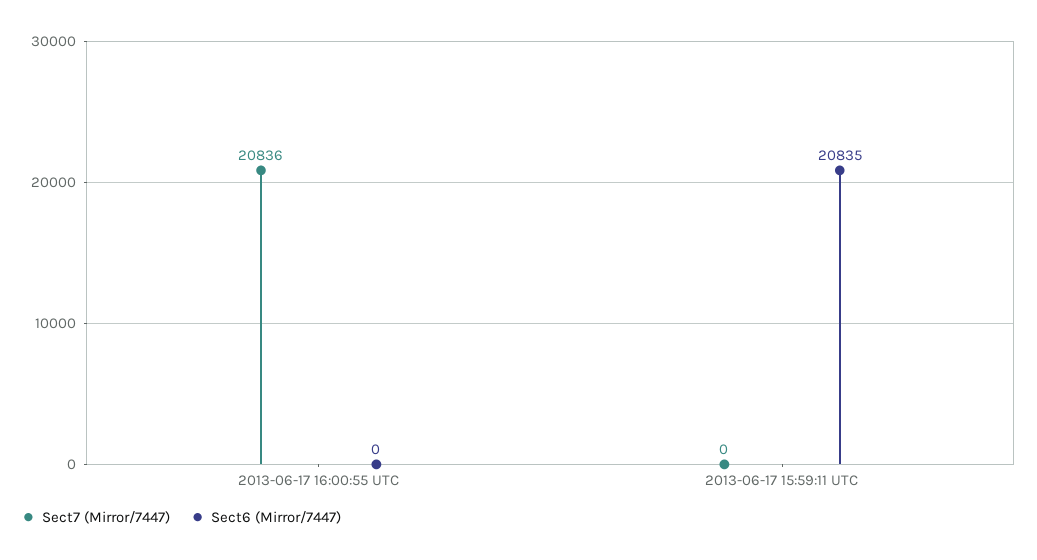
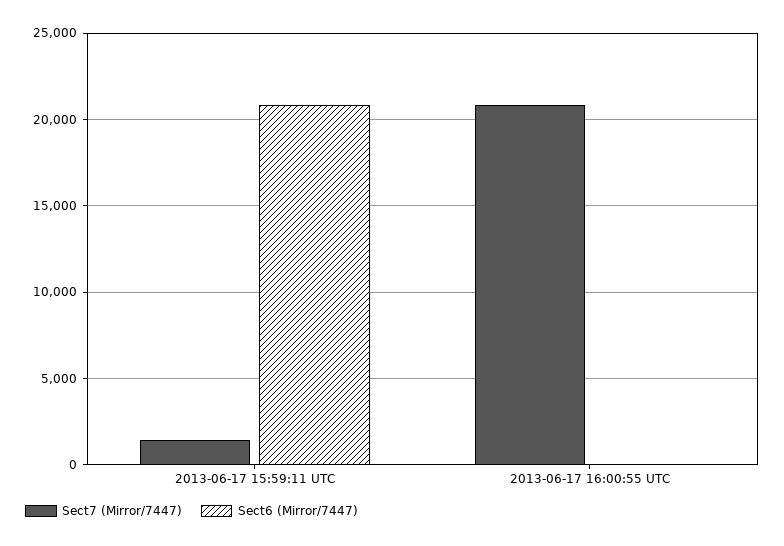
Sect7 (Mirror/7447), 2013-06-17 15:59:11 UTC: 0 -> 1500

